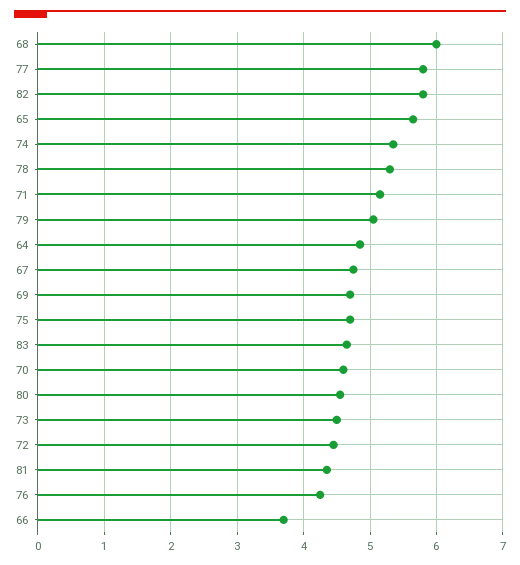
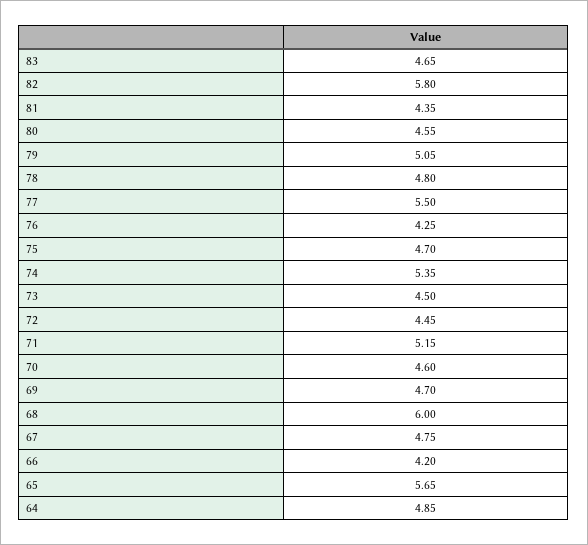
77: 5.8 -> 5.5
78: 5.3 -> 4.8
66: 3.7 -> 4.2

